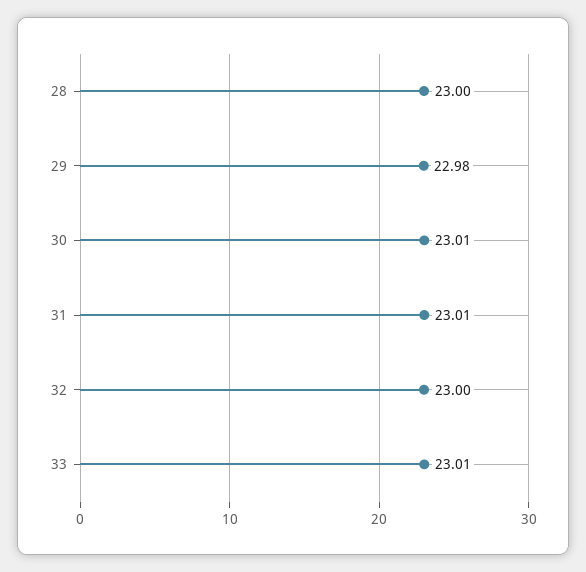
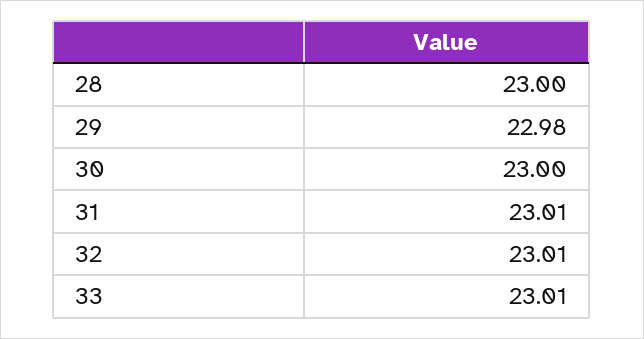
30: 23.01 -> 23
32: 23 -> 23.01

